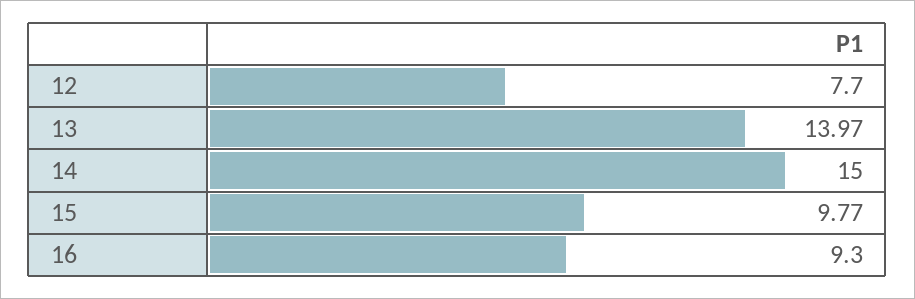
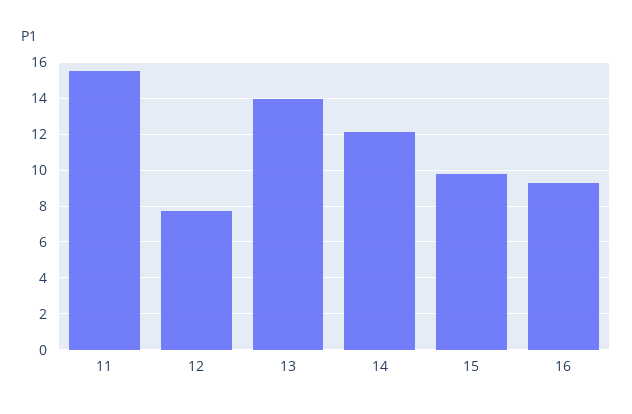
14: 15 -> 12
11: none -> 15.5

